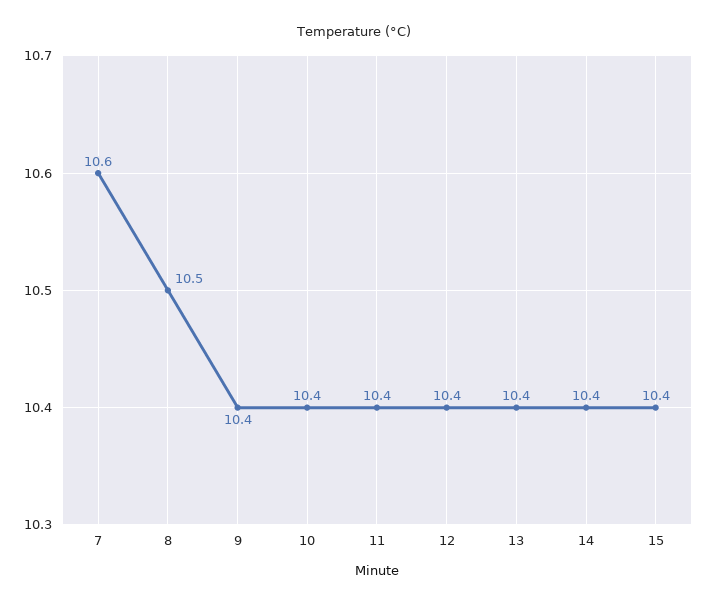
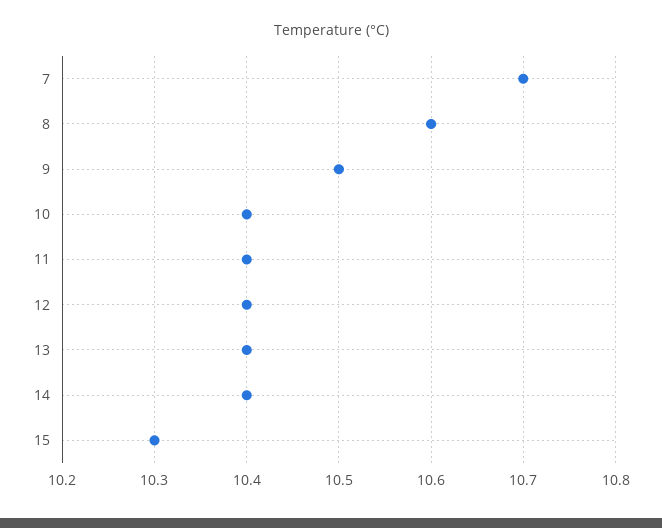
7: 10.6 -> 10.7
8: 10.5 -> 10.6
9: 10.4 -> 10.5
15: 10.4 -> 10.3

